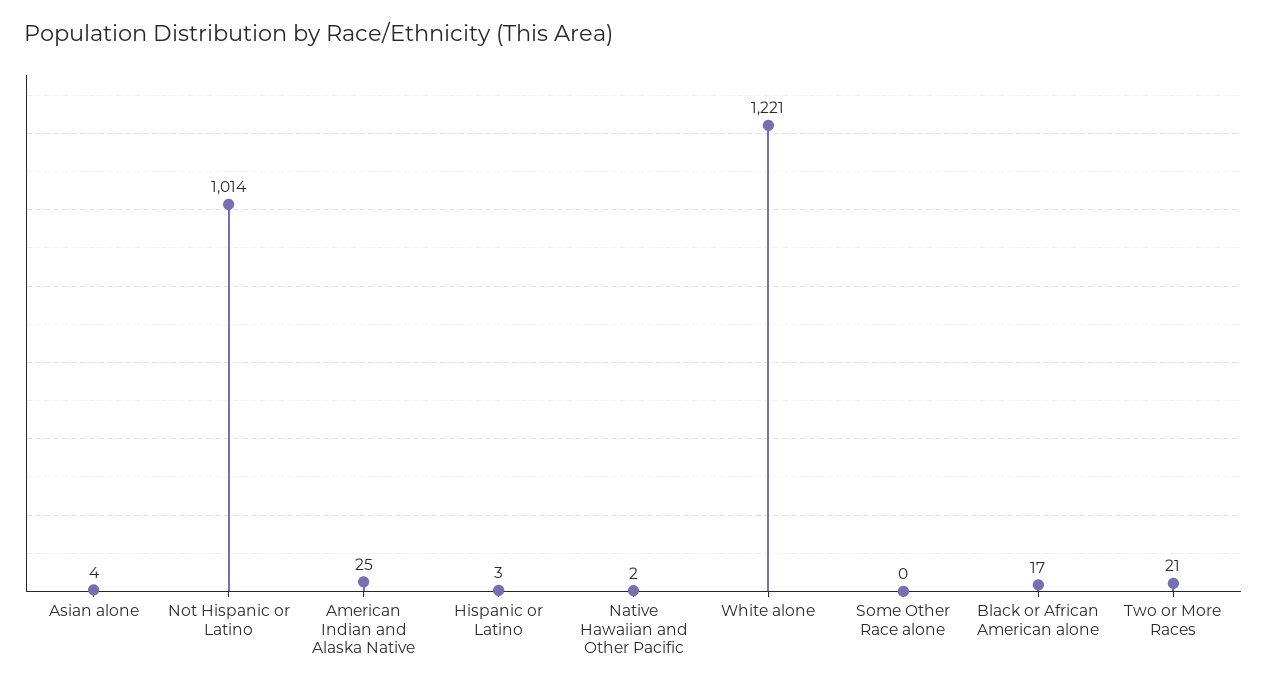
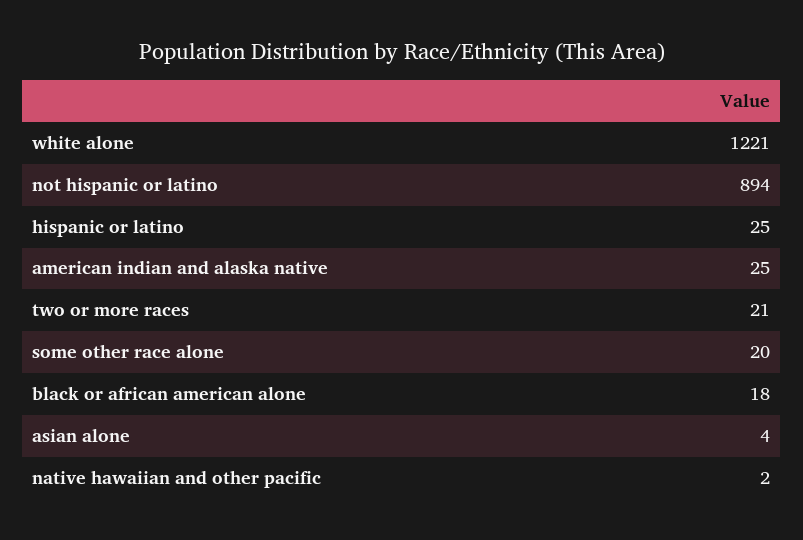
Not Hispanic or Latino: 1014 -> 894
Hispanic or Latino: 3 -> 25
Some Other Race alone: 0 -> 20
Black or African American alone: 17 -> 18

